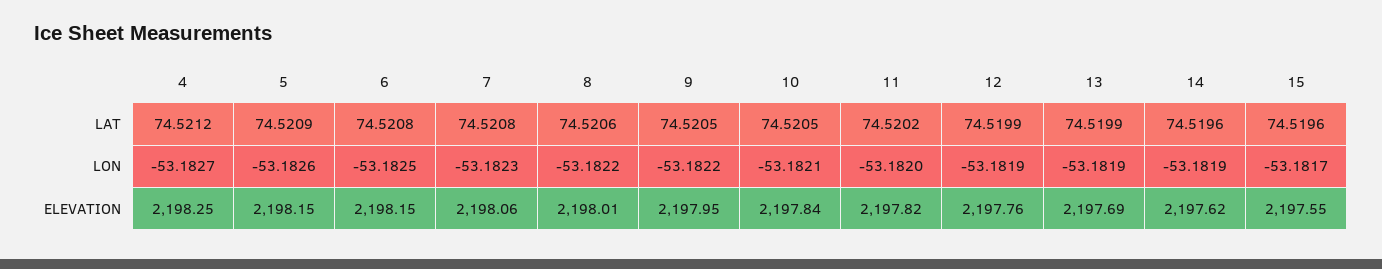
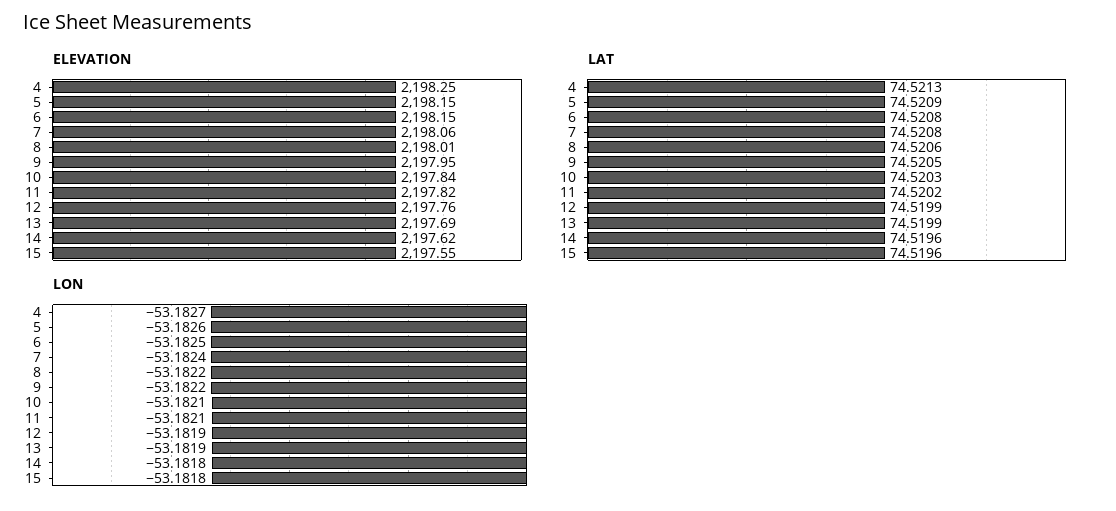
LAT, 4: 74.5212 -> 74.5213
LAT, 10: 74.5205 -> 74.5203
LON, 7: -53.1823 -> -53.1824
LON, 11: -53.182 -> -53.1821
LON, 14: -53.1819 -> -53.1818
LON, 15: -53.1817 -> -53.1818

